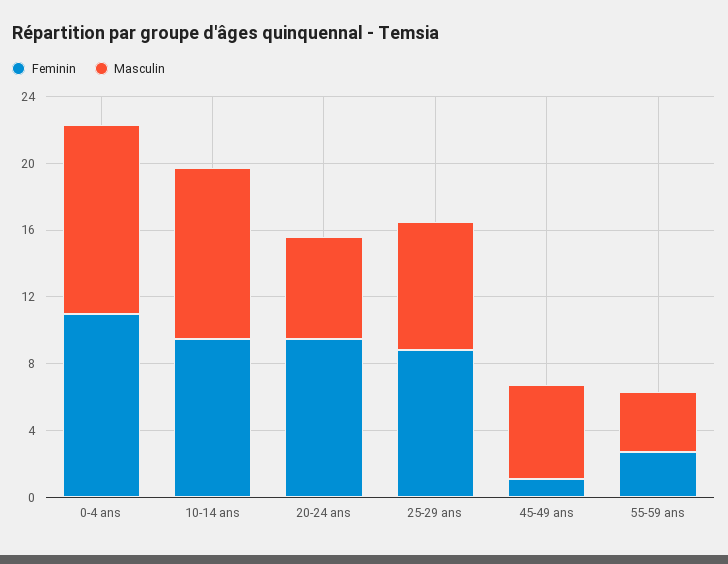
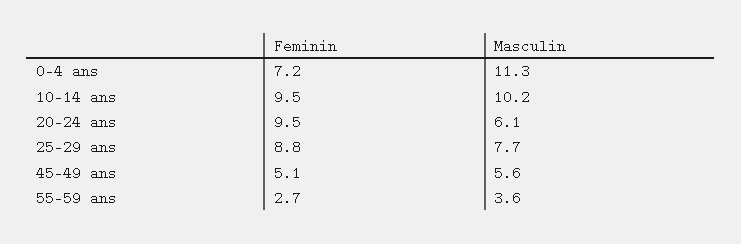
Feminin, 0-4 ans: 11 -> 7.2
Feminin, 45-49 ans: 1 -> 5.1

